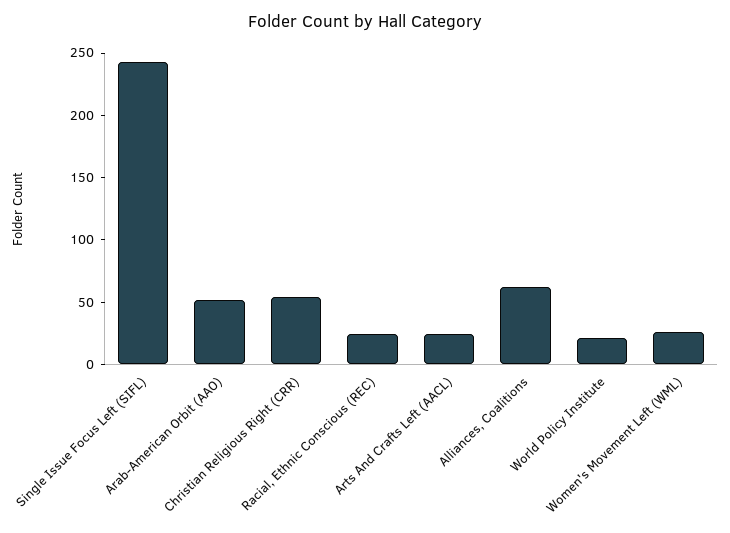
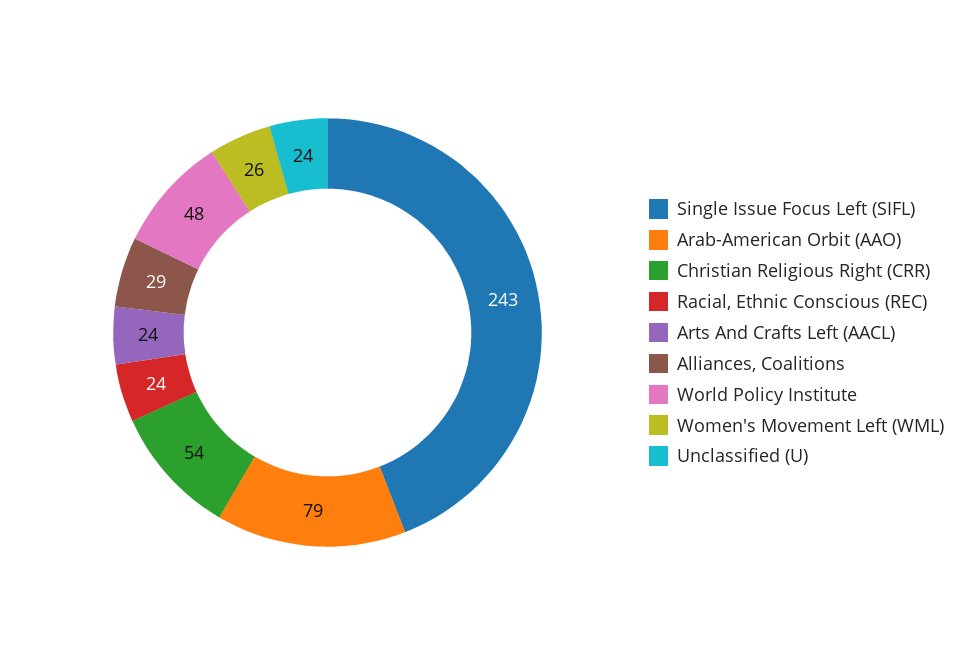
Arab-American Orbit (AAO): 50 -> 79
Alliances, Coalitions: 60 -> 29
World Policy Institute: 20 -> 48
Unclassified (U): none -> 24

